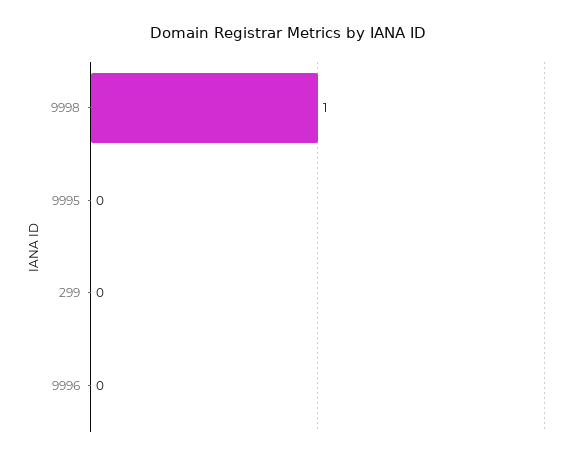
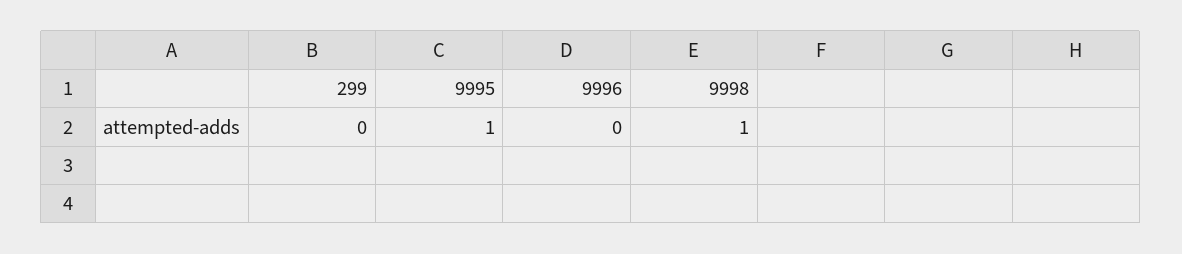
9995: 0 -> 1

